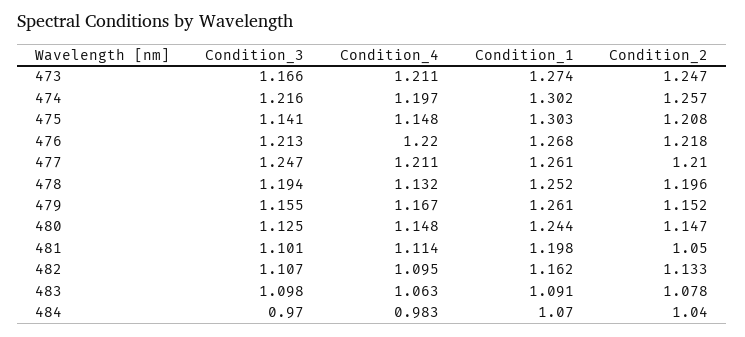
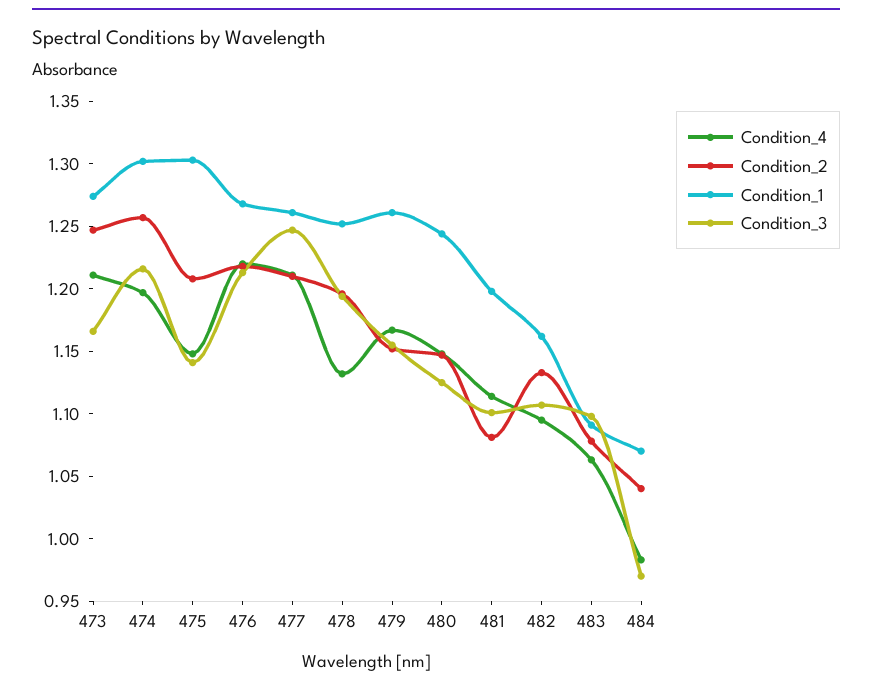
Condition_2, 481: 1.05 -> 1.08

